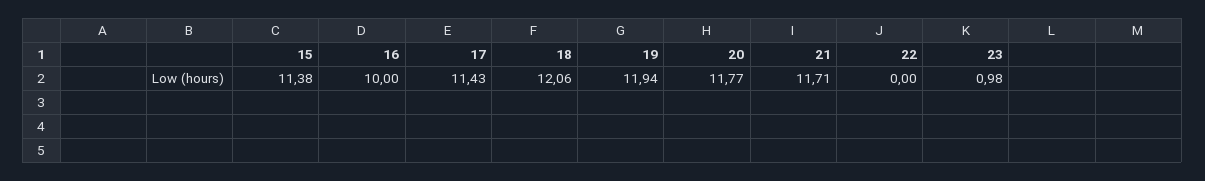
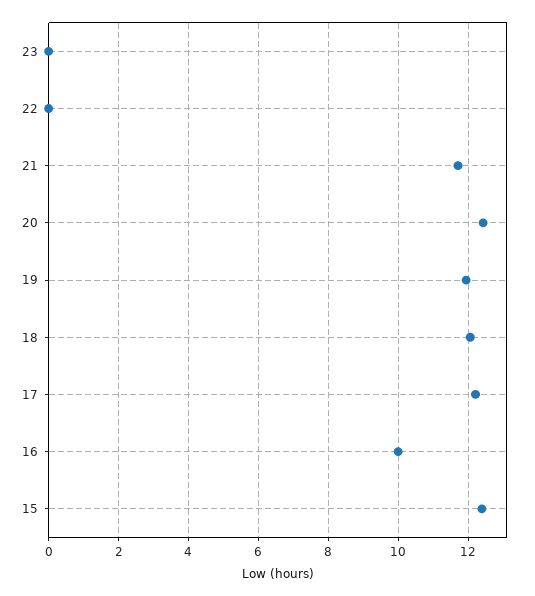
15: 11.38 -> 12.4
17: 11.43 -> 12.2
20: 11.77 -> 12.4
23: 0.98 -> 0

